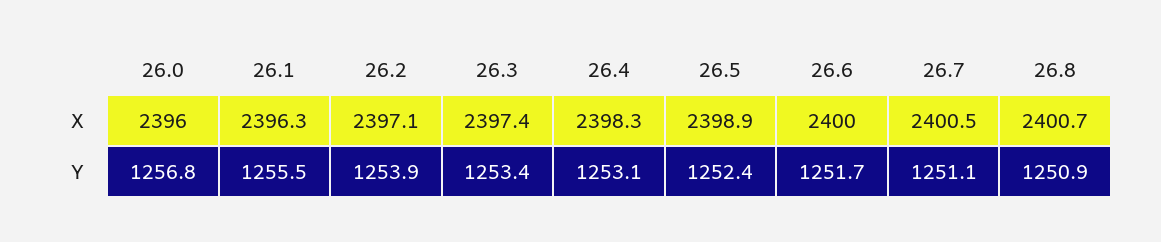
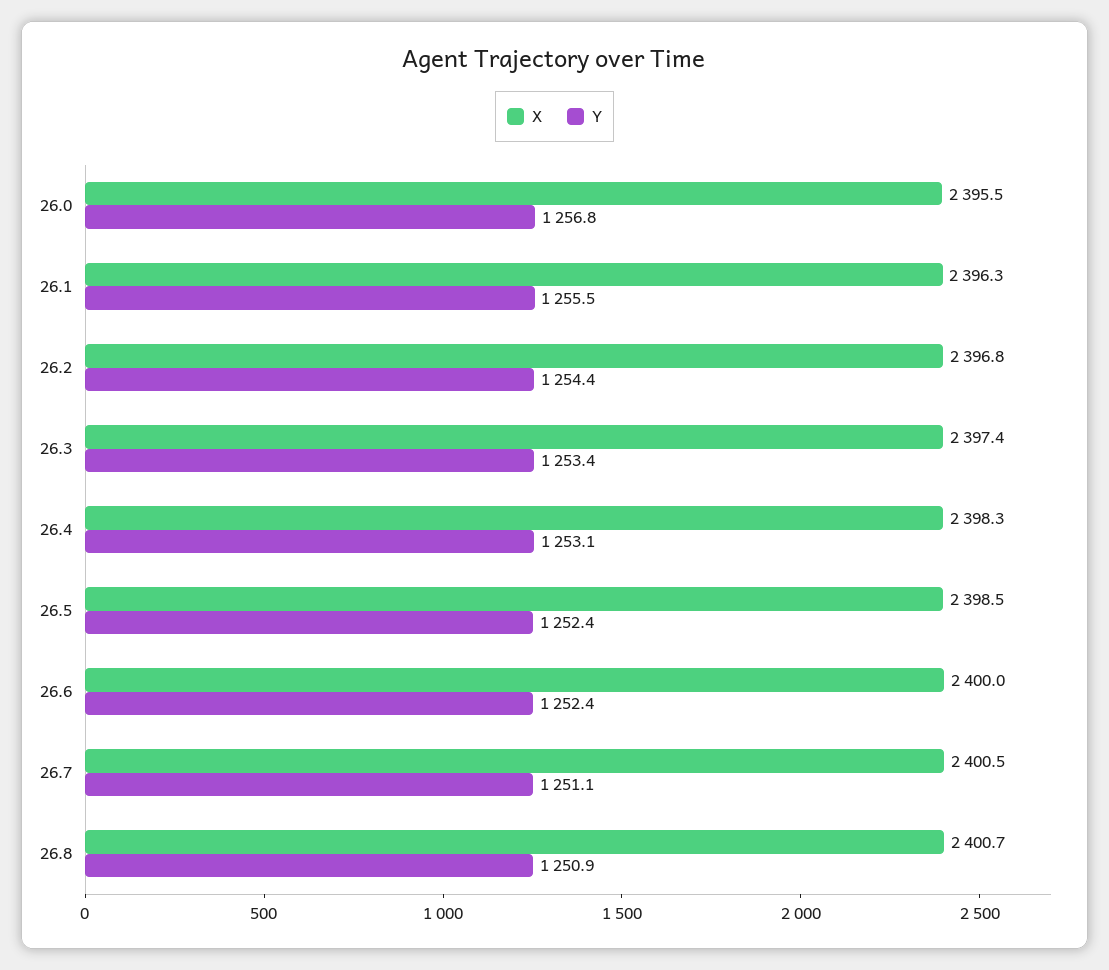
X, 26.0: 2396 -> 2395.5
X, 26.2: 2397.1 -> 2396.8
X, 26.5: 2398.9 -> 2398.5
Y, 26.2: 1253.9 -> 1254.4
Y, 26.6: 1251.7 -> 1252.4

